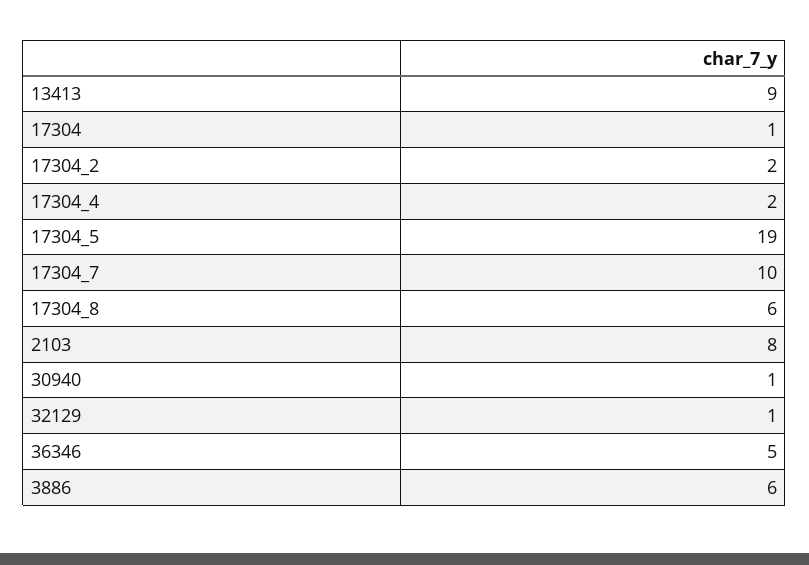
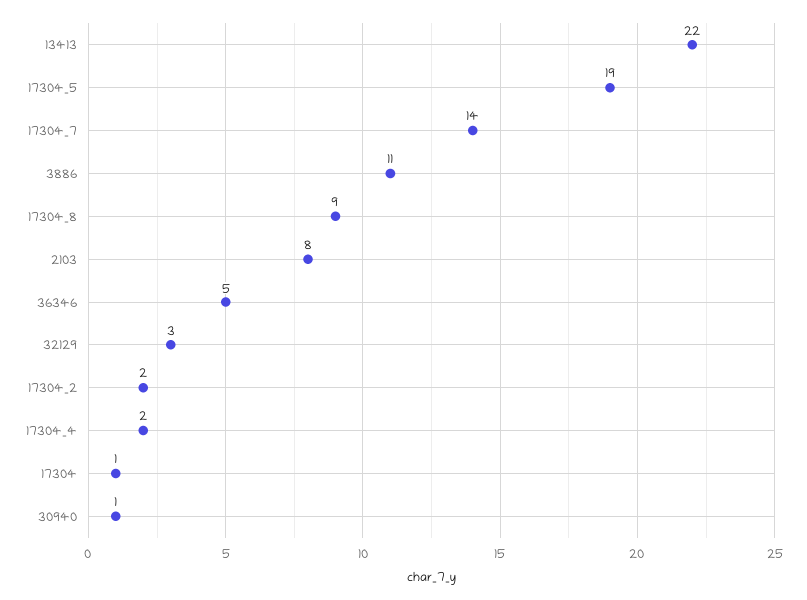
13413: 9 -> 22
17304_7: 10 -> 14
17304_8: 6 -> 9
32129: 1 -> 3
3886: 6 -> 11

